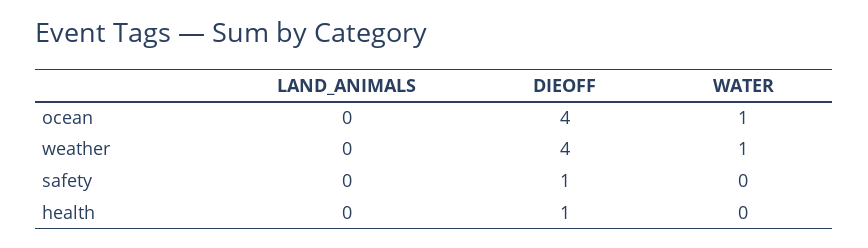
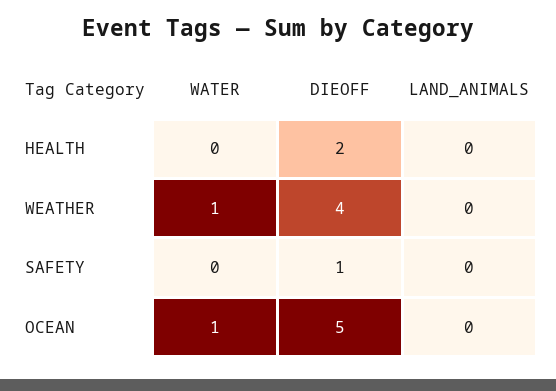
DIEOFF, ocean: 4 -> 5
DIEOFF, health: 1 -> 2

